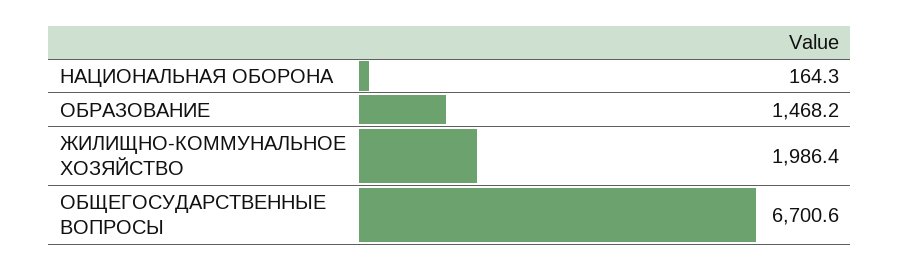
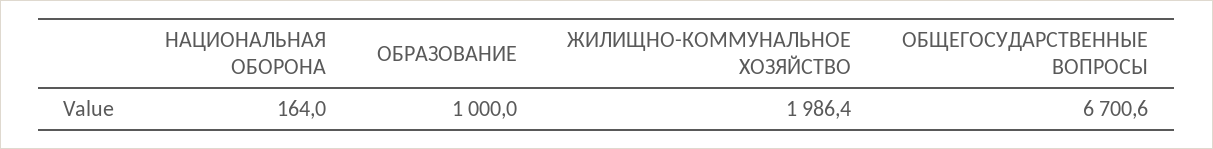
НАЦИОНАЛЬНАЯ ОБОРОНА: 164.3 -> 164
ОБРАЗОВАНИЕ: 1468.2 -> 1000

